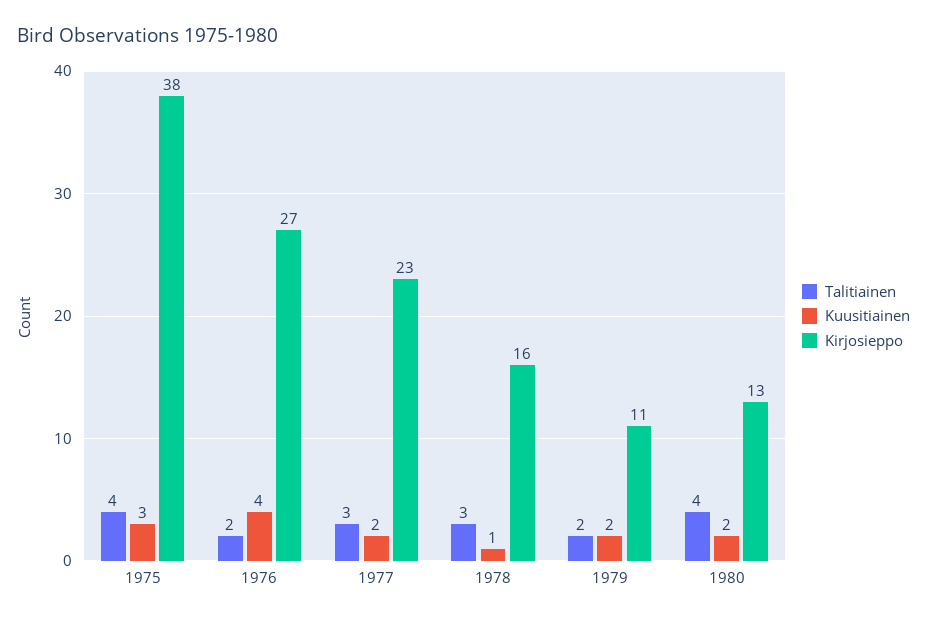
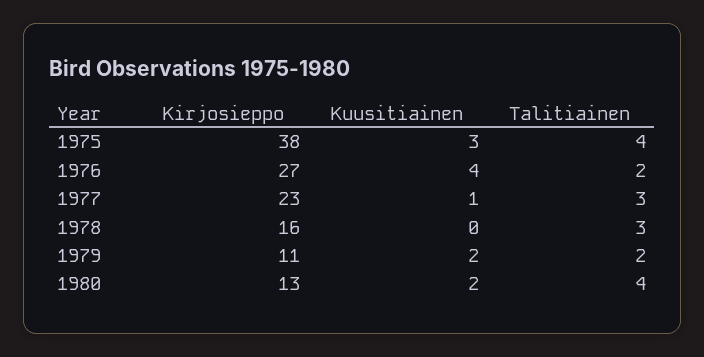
Kuusitiainen, 1977: 2 -> 1
Kuusitiainen, 1978: 1 -> 0

